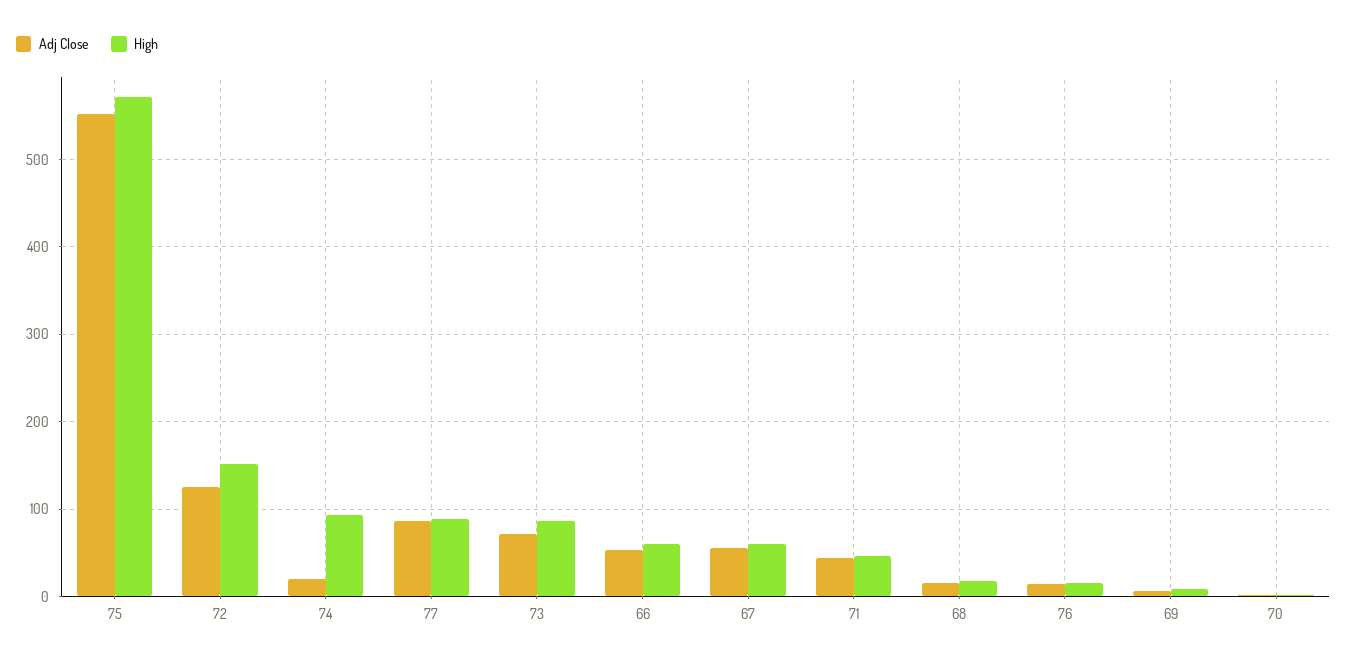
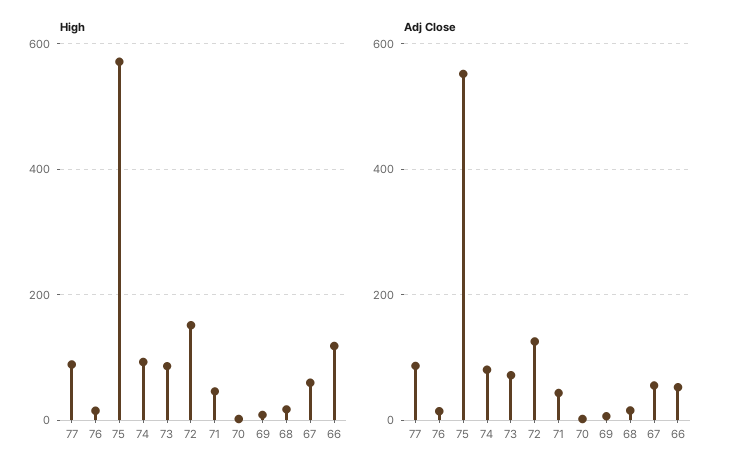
Adj Close, 74: 20 -> 80
High, 66: 60 -> 120

